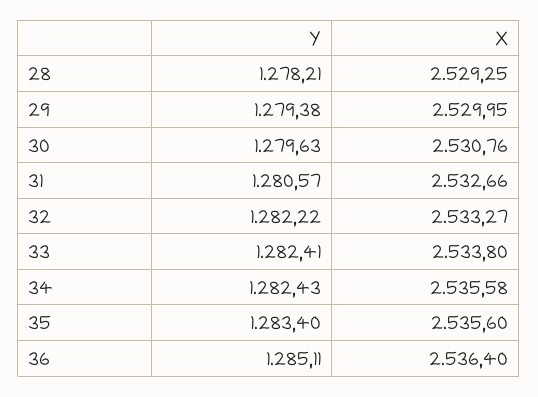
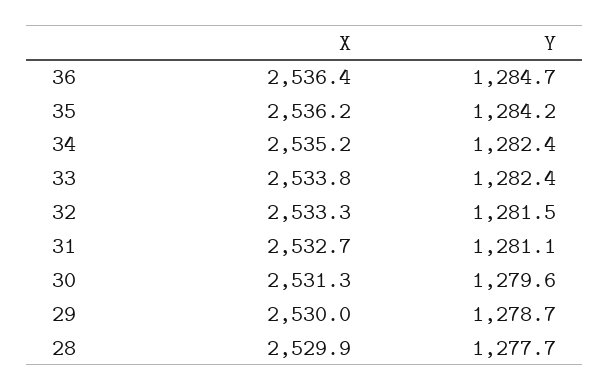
Y, 28: 1278.21 -> 1277.7
X, 28: 2529.25 -> 2529.9
Y, 29: 1279.38 -> 1278.7
X, 30: 2530.76 -> 2531.3
Y, 31: 1280.57 -> 1281.1
Y, 32: 1282.22 -> 1281.5
X, 34: 2535.58 -> 2535.2
Y, 35: 1283.4 -> 1284.2
X, 35: 2535.6 -> 2536.2
Y, 36: 1285.11 -> 1284.7

